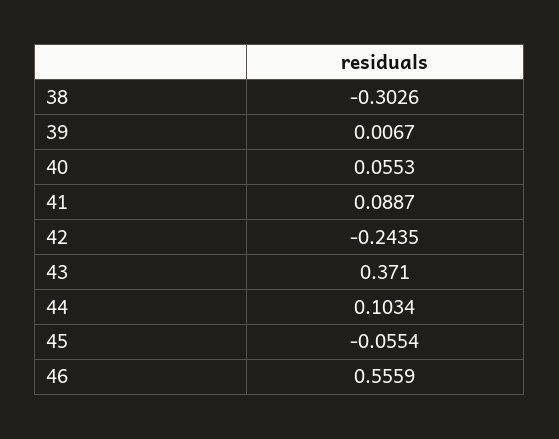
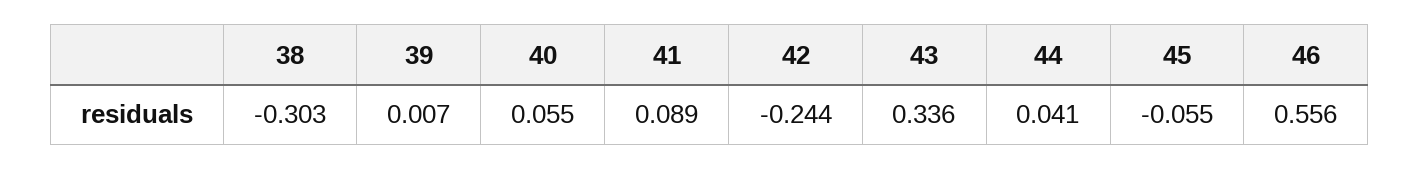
43: 0.371 -> 0.336
44: 0.1034 -> 0.041

